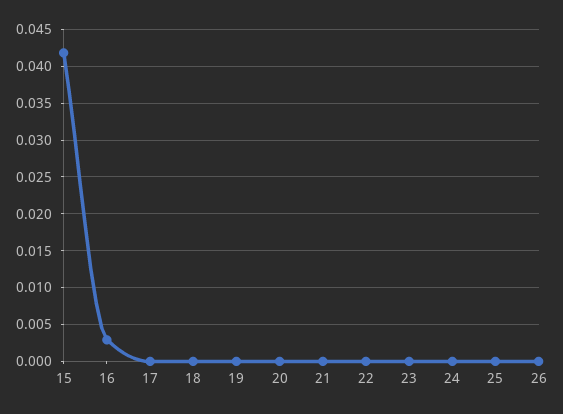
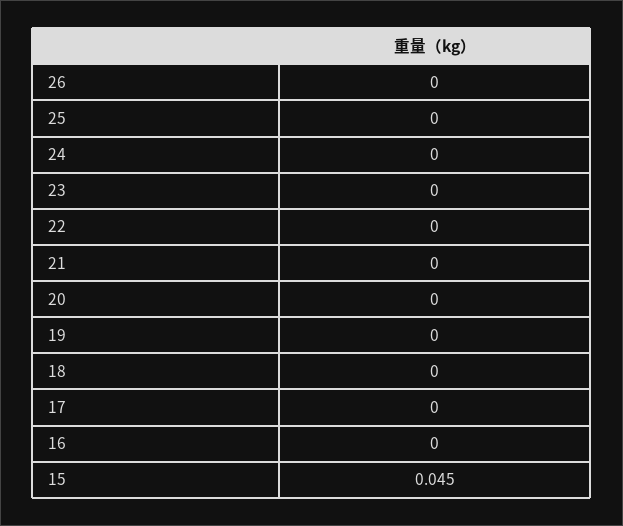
15: 0.042 -> 0.045
16: 0.003 -> 0

